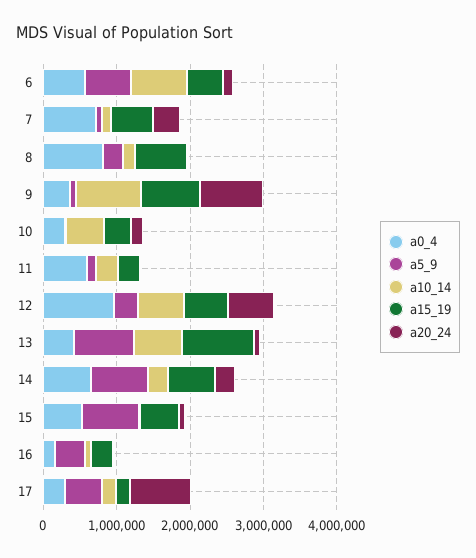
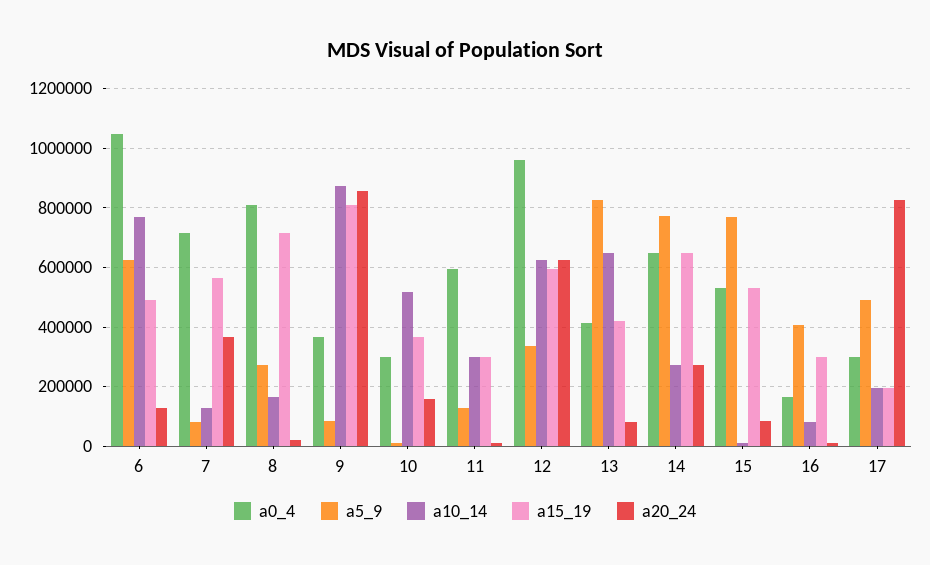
a0_4, 6: 600000 -> 1050000
a15_19, 13: 1000000 -> 425000

